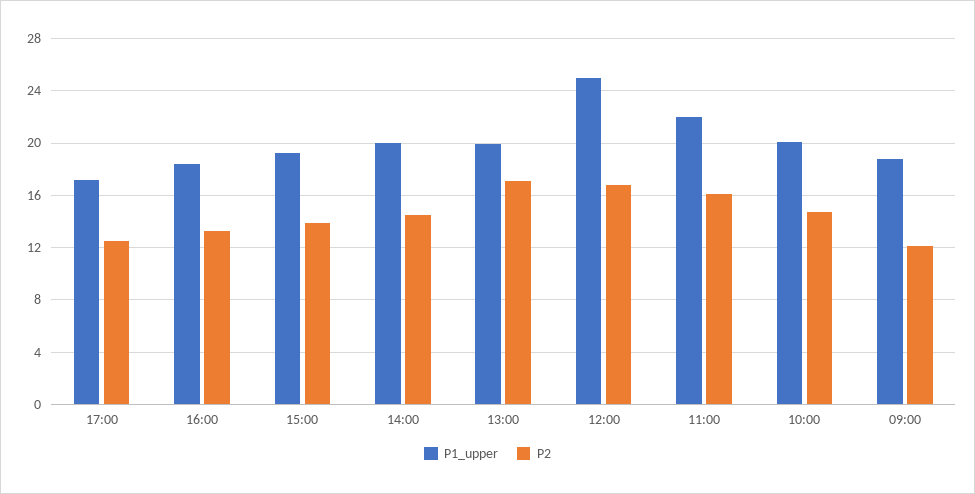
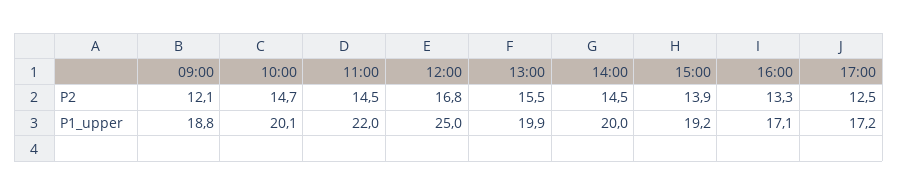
P1_upper, 16:00: 18.5 -> 17.1
P2, 13:00: 17 -> 15.5
P2, 11:00: 16 -> 14.5

